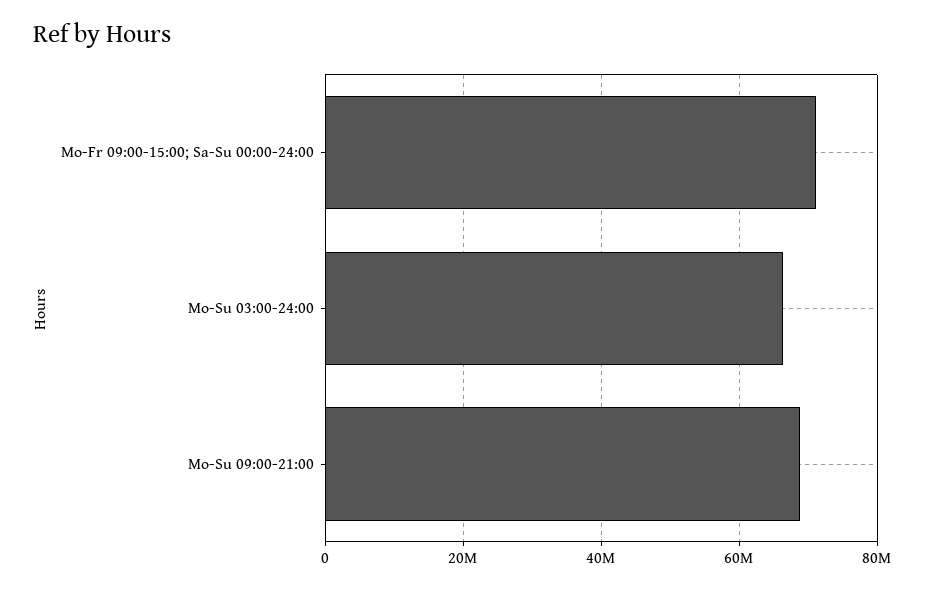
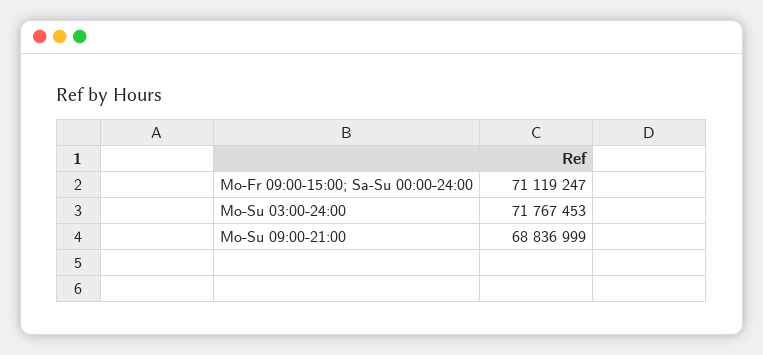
Mo-Su 03:00-24:00: 66000000 -> 71767453

